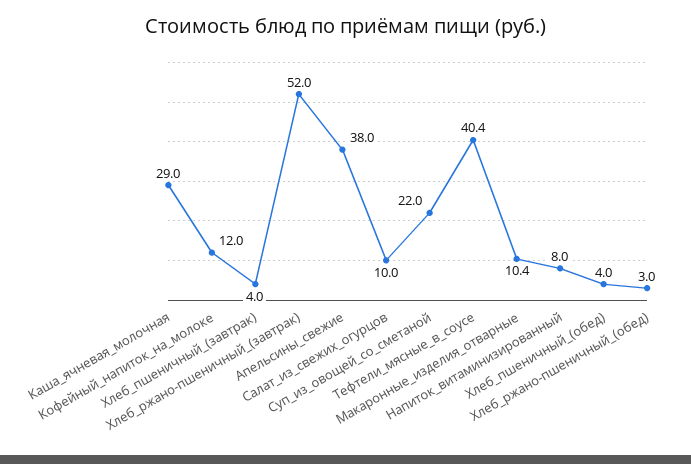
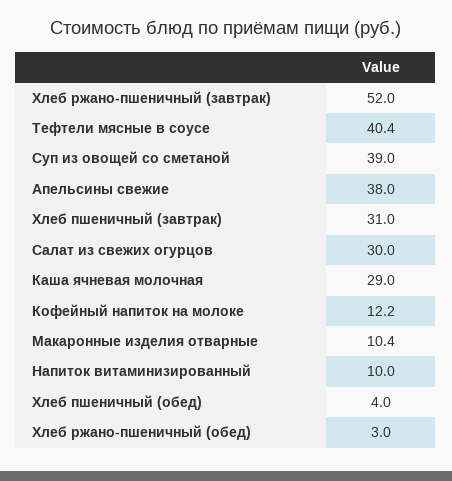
Кофейный_напиток_на_молоке: 12 -> 12.2
Хлеб_пшеничный_(завтрак): 4 -> 31
Салат_из_свежих_огурцов: 10 -> 30
Суп_из_овощей_со_сметаной: 22 -> 39
Напиток_витаминизированный: 8 -> 10

